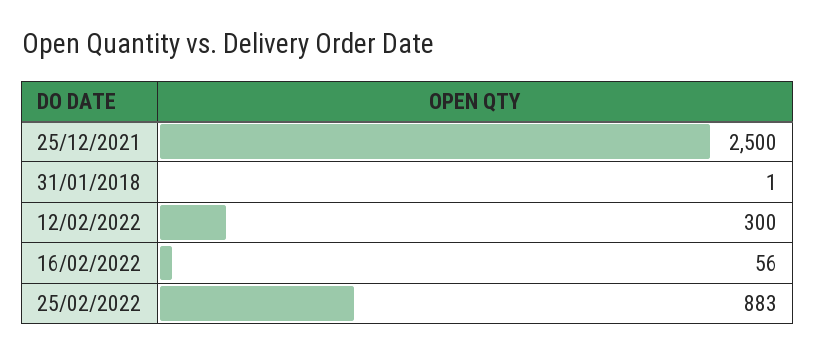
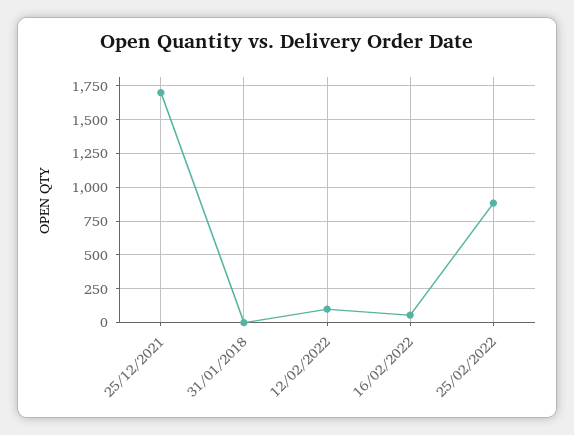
25/12/2021: 2500 -> 1700
12/02/2022: 300 -> 100

